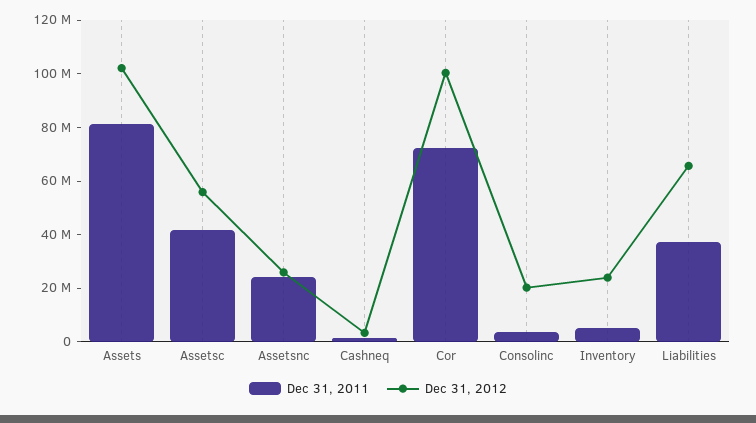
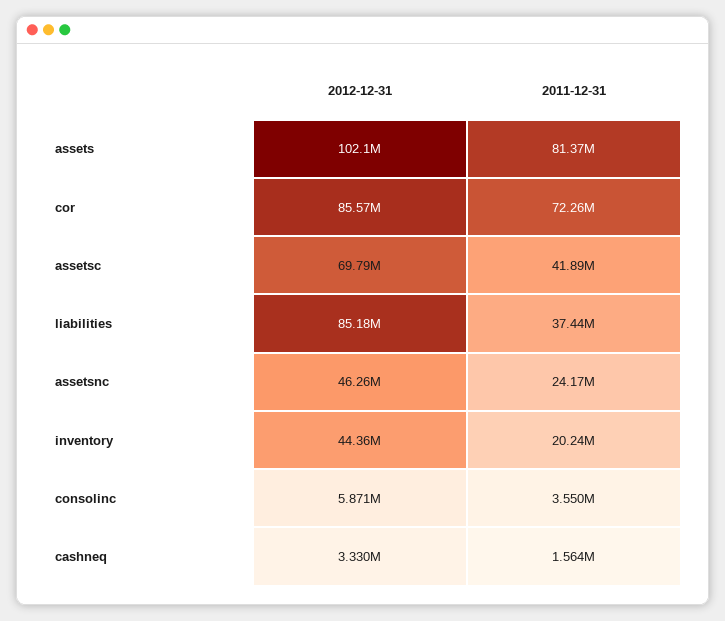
Dec 31, 2012, Assetsc: 55000000 -> 69790000
Dec 31, 2012, Assetsnc: 25000000 -> 46260000
Dec 31, 2012, Cor: 100000000 -> 85570000
Dec 31, 2012, Consolinc: 20000000 -> 5871000
Dec 31, 2011, Inventory: 5000000 -> 20240000
Dec 31, 2012, Inventory: 25000000 -> 44360000
Dec 31, 2012, Liabilities: 65000000 -> 85180000

